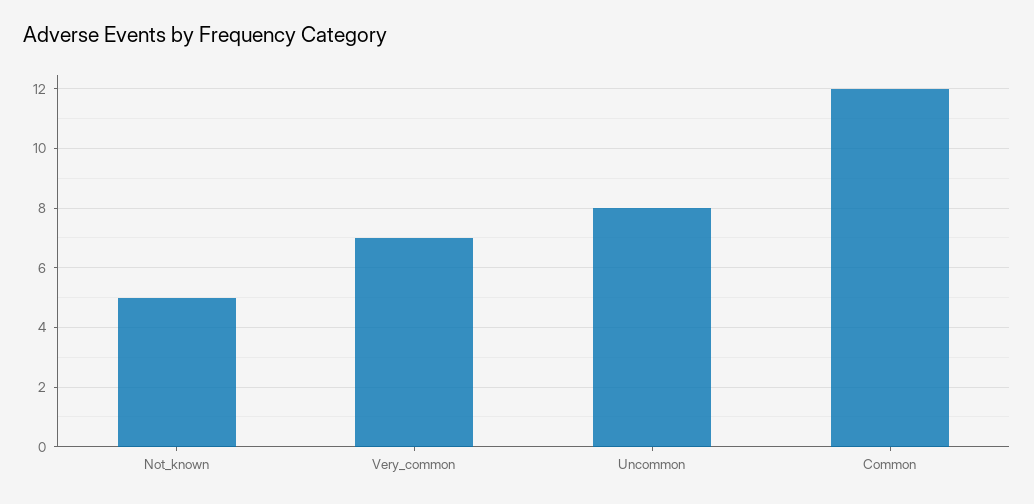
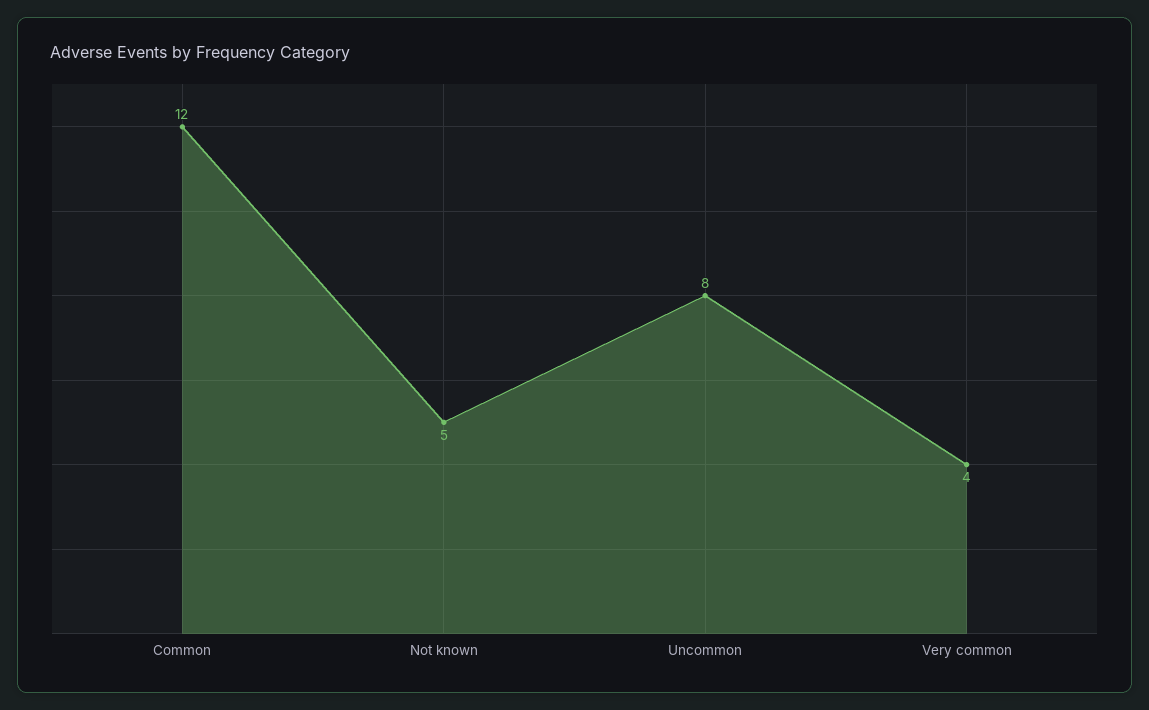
Very_common: 7 -> 4

